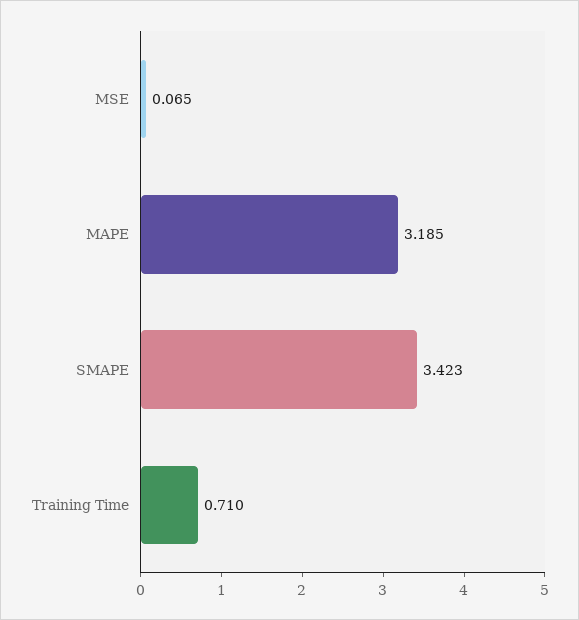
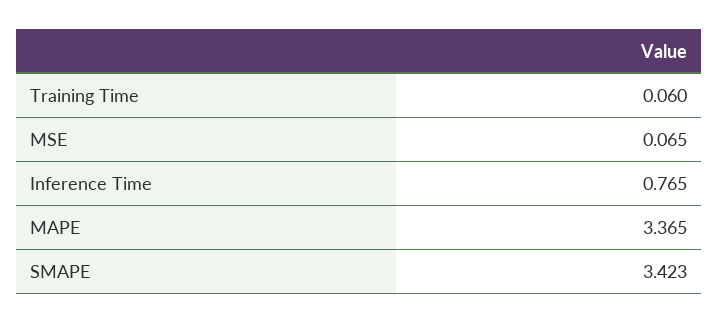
MAPE: 3.185 -> 3.365
Training Time: 0.71 -> 0.06
Inference Time: none -> 0.765

